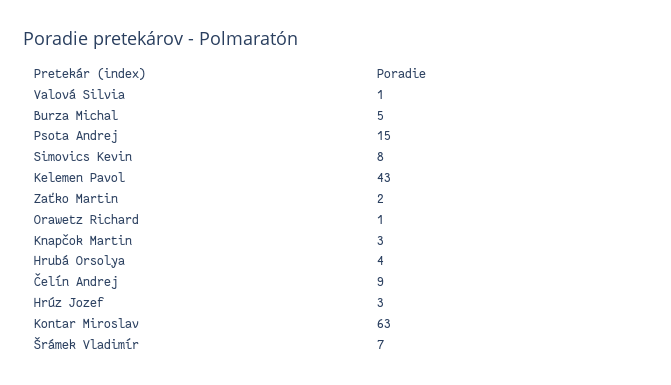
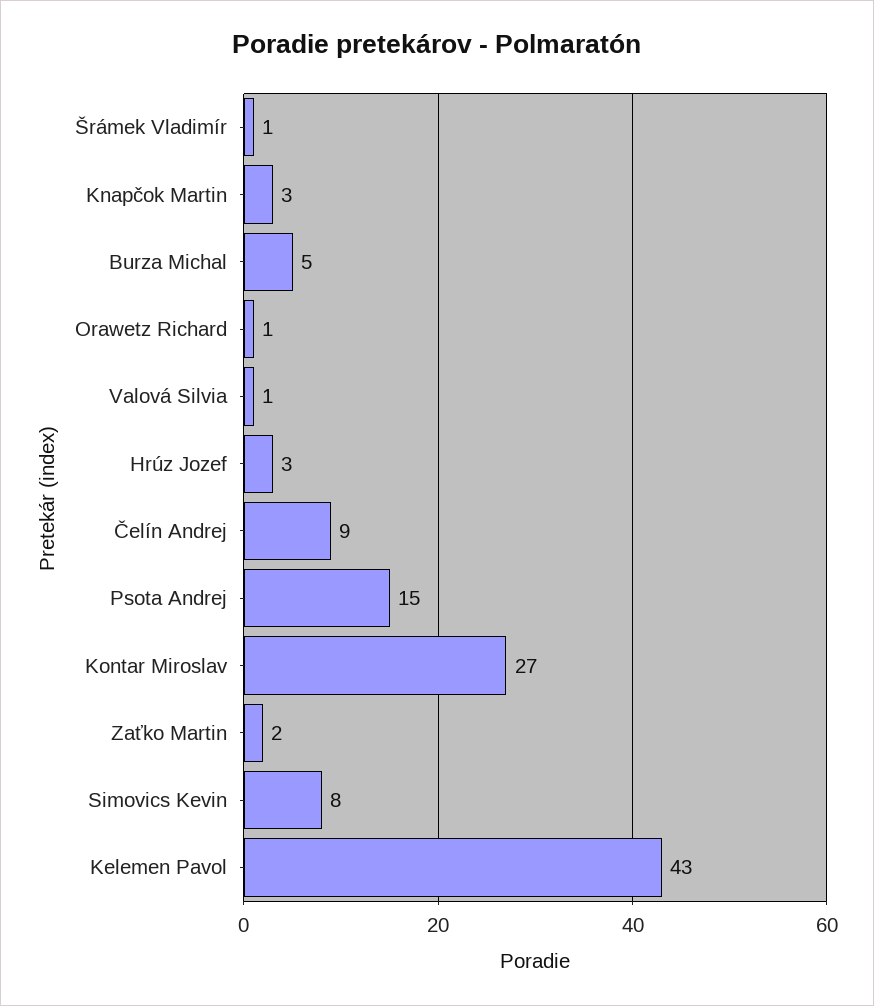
Hrubá Orsolya: 4 -> none
Kontar Miroslav: 63 -> 27
Šrámek Vladimír: 7 -> 1

